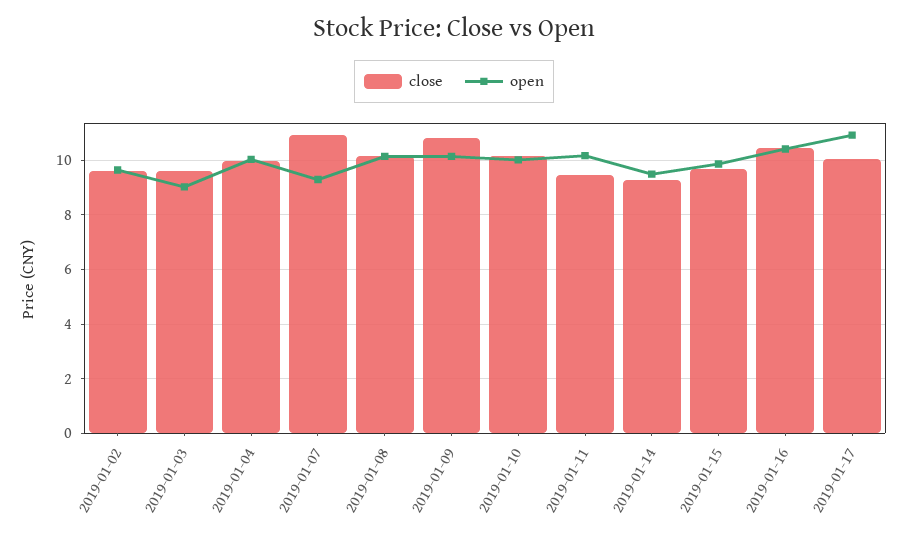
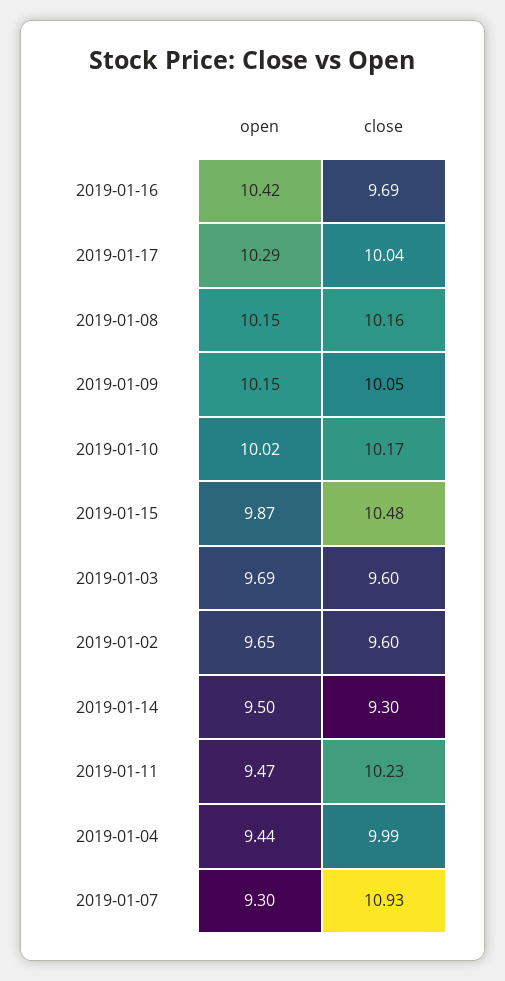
open, 2019-01-03: 9 -> 9.69
open, 2019-01-04: 10 -> 9.44
close, 2019-01-09: 10.75 -> 10.05
close, 2019-01-11: 9.5 -> 10.23
open, 2019-01-11: 10.25 -> 9.47
close, 2019-01-15: 9.75 -> 10.48
close, 2019-01-16: 10.5 -> 9.69
open, 2019-01-17: 11 -> 10.29

